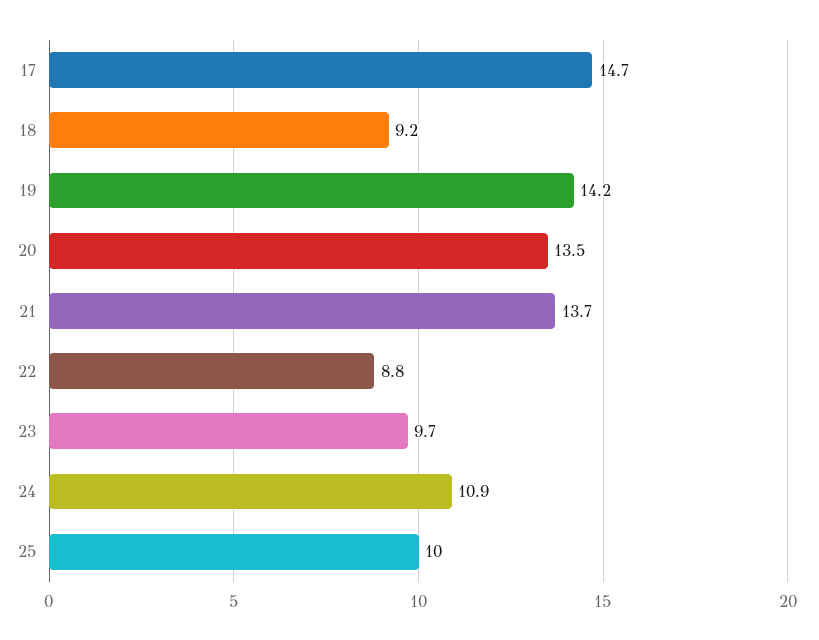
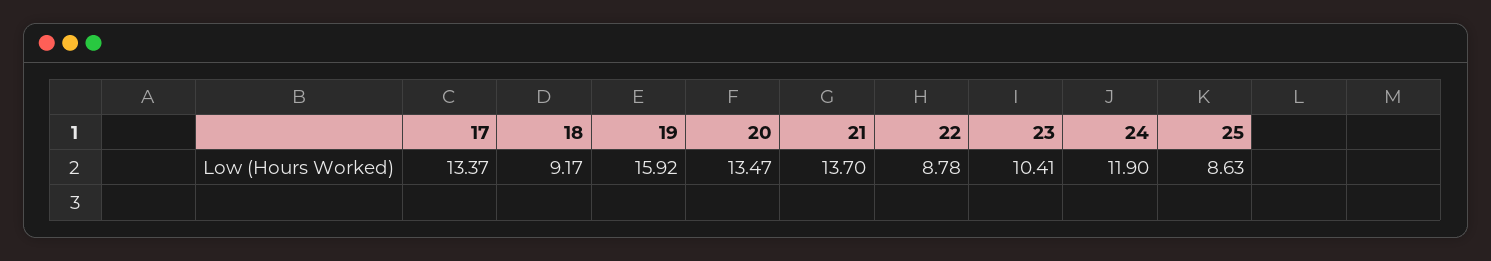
17: 14.7 -> 13.37
19: 14.2 -> 15.92
23: 9.7 -> 10.41
24: 10.9 -> 11.9
25: 10 -> 8.63

